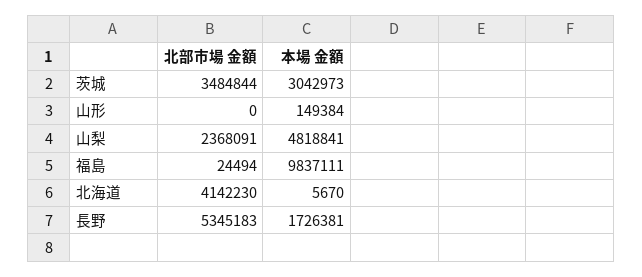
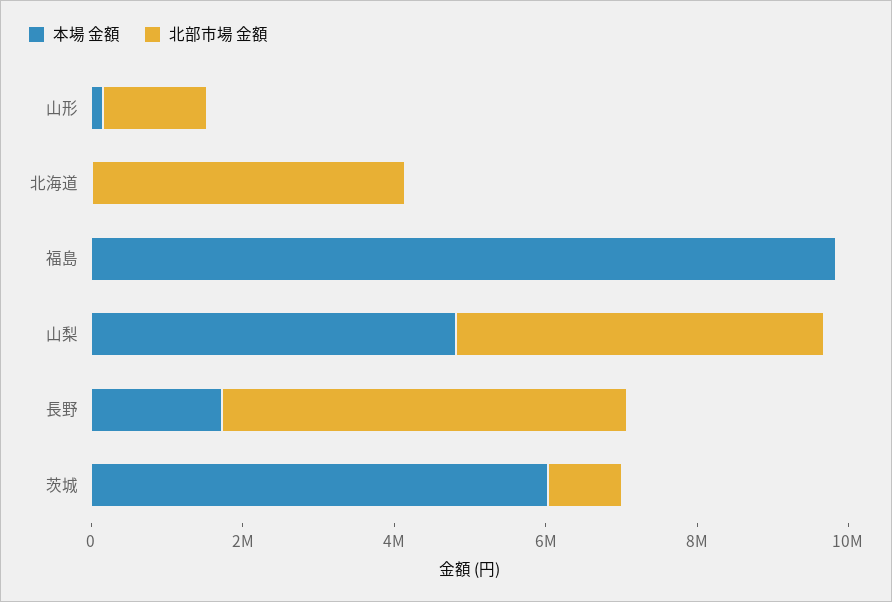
北部市場 金額, 茨城: 3484844 -> 1000000
本場 金額, 茨城: 3042973 -> 6000000
北部市場 金額, 山形: 0 -> 1500000
北部市場 金額, 山梨: 2368091 -> 5000000

